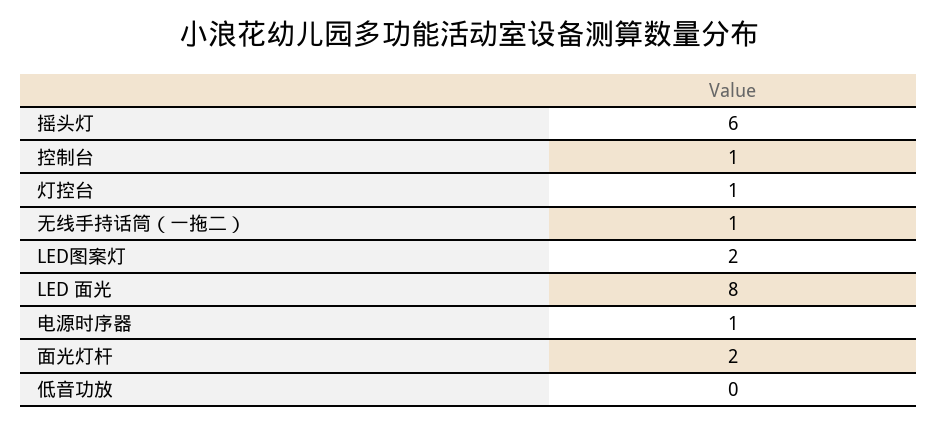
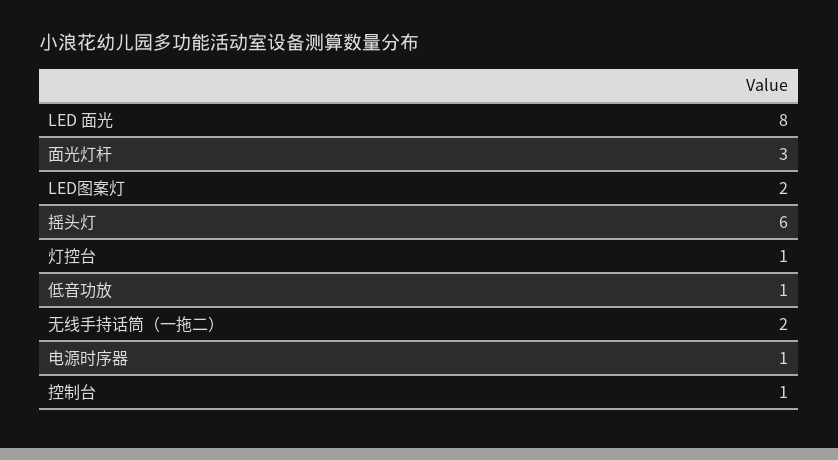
无线手持话筒（一拖二）: 1 -> 2
面光灯杆: 2 -> 3
低音功放: 0 -> 1

